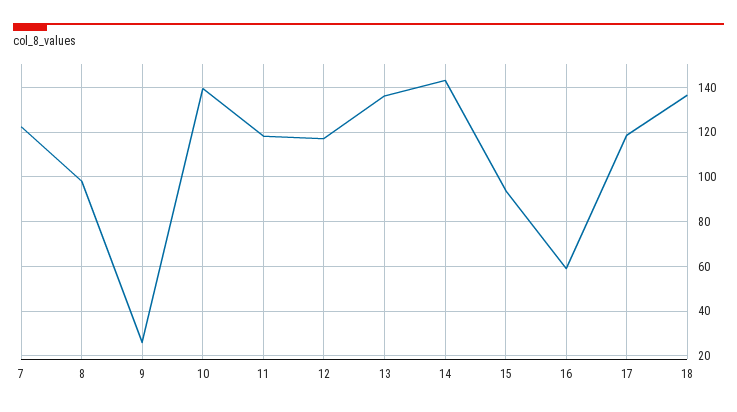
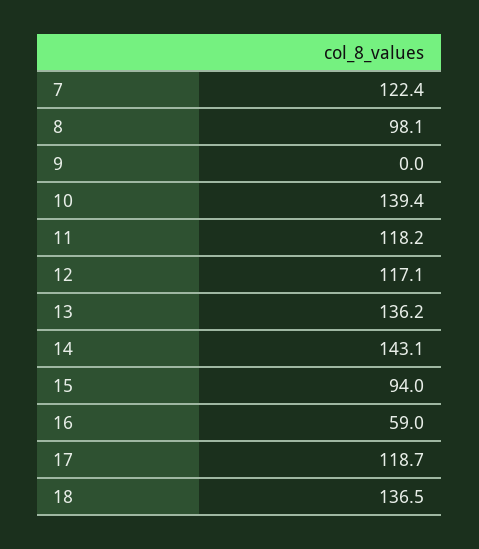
9: 25 -> 0

